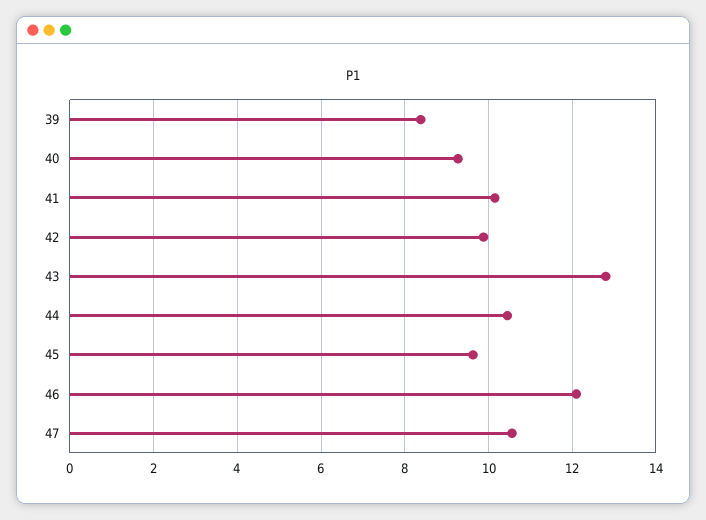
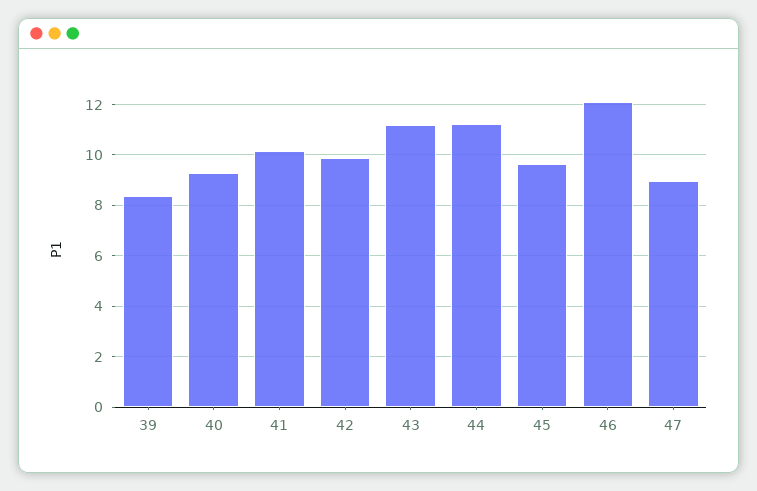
43: 12.8 -> 11.25
44: 10.4 -> 11.25
47: 10.6 -> 9

